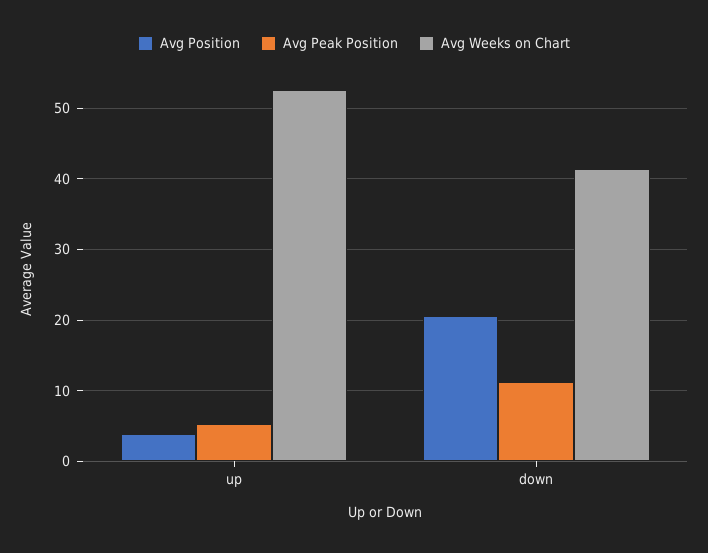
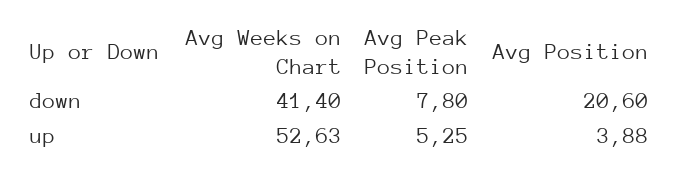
Avg Peak Position, down: 11 -> 7.8

